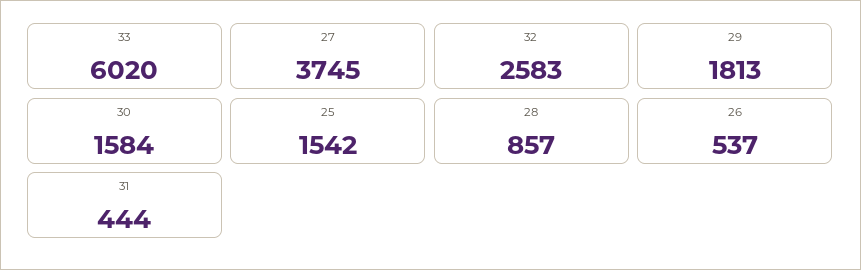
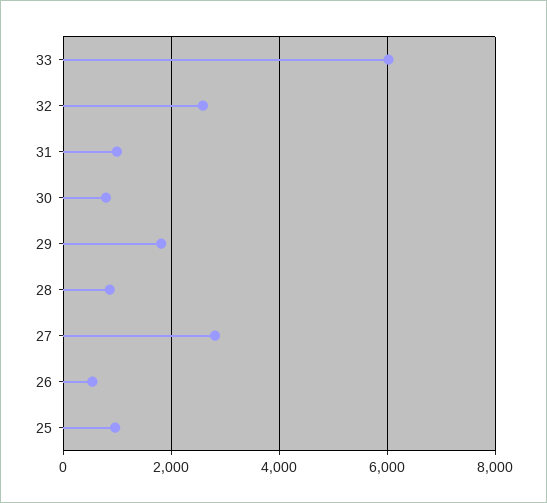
27: 3745 -> 2800
30: 1584 -> 800
25: 1542 -> 1000
31: 444 -> 1000

